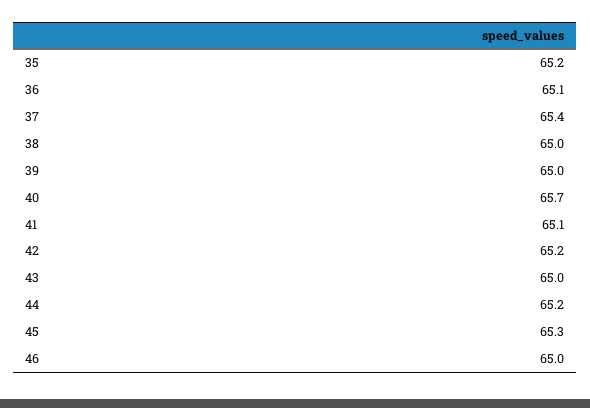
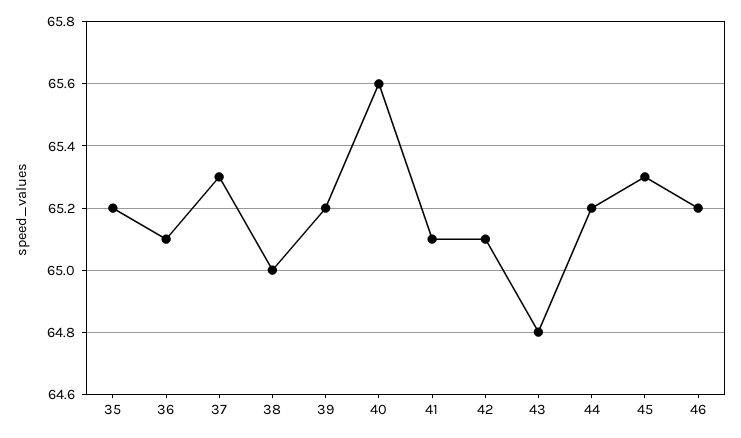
37: 65.4 -> 65.3
39: 65 -> 65.2
40: 65.7 -> 65.6
42: 65.2 -> 65.1
43: 65 -> 64.8
46: 65 -> 65.2

